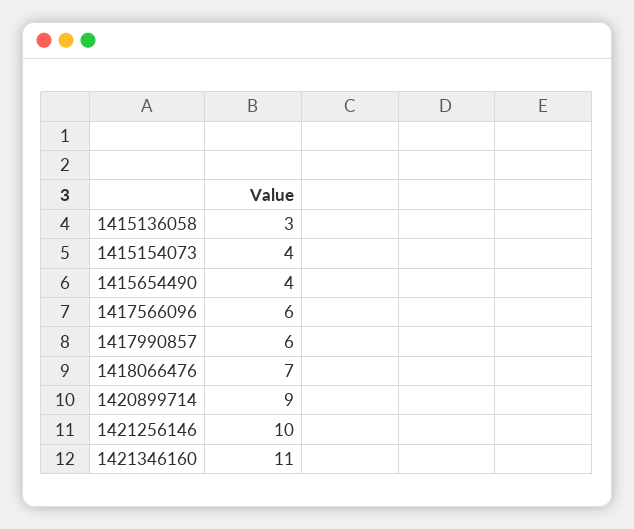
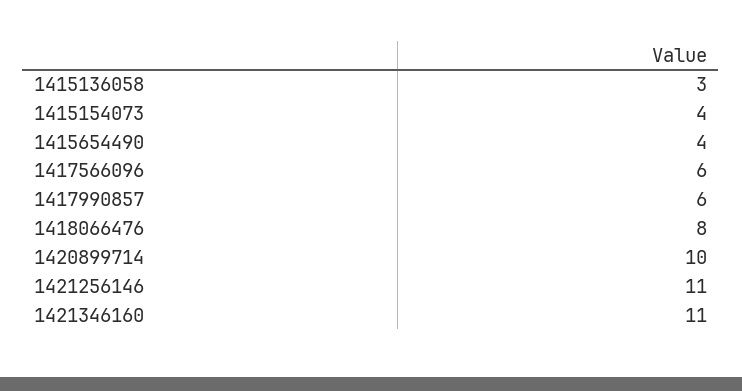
1418066476: 7 -> 8
1420899714: 9 -> 10
1421256146: 10 -> 11

